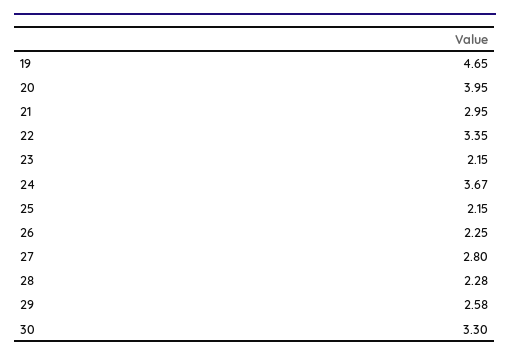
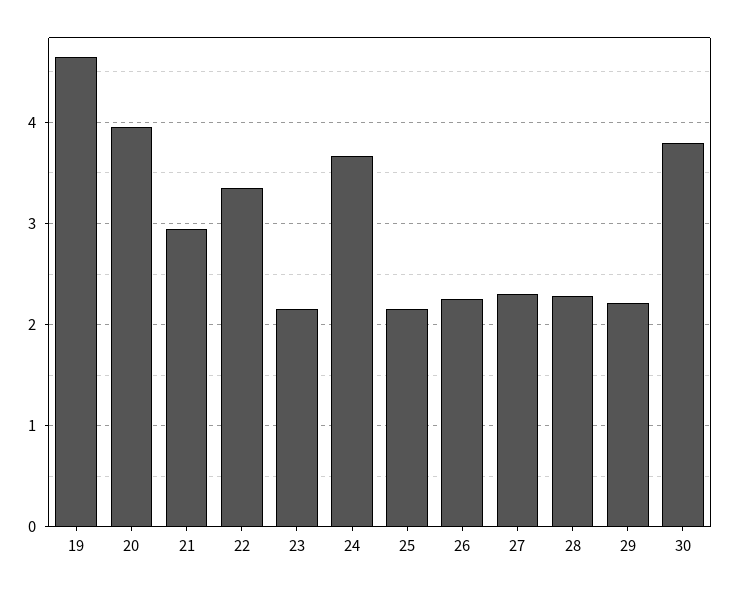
27: 2.8 -> 2.3
29: 2.58 -> 2.2
30: 3.3 -> 3.8

